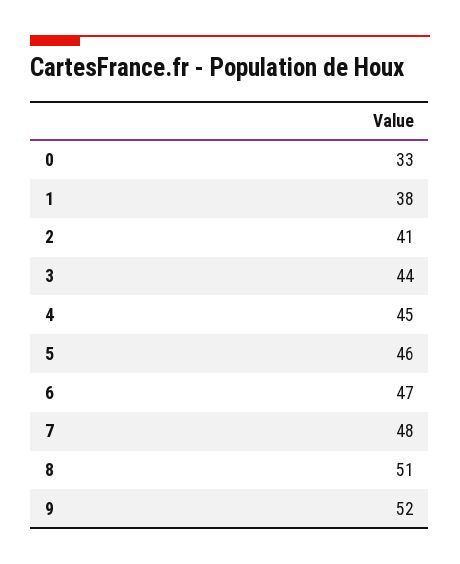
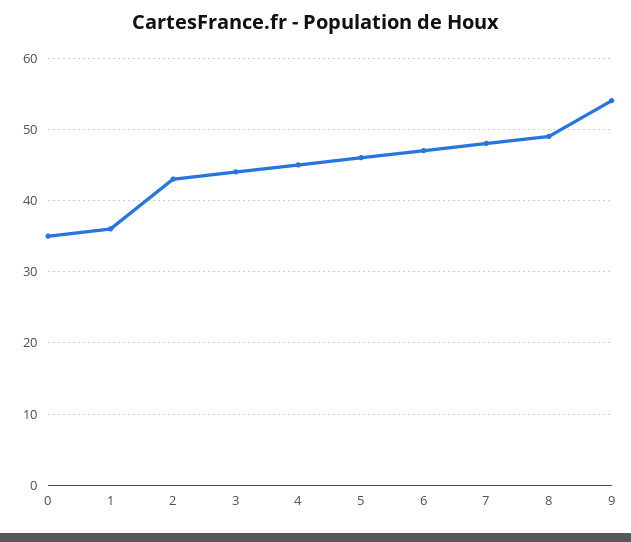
0: 33 -> 35
1: 38 -> 36
2: 41 -> 43
8: 51 -> 49
9: 52 -> 54

